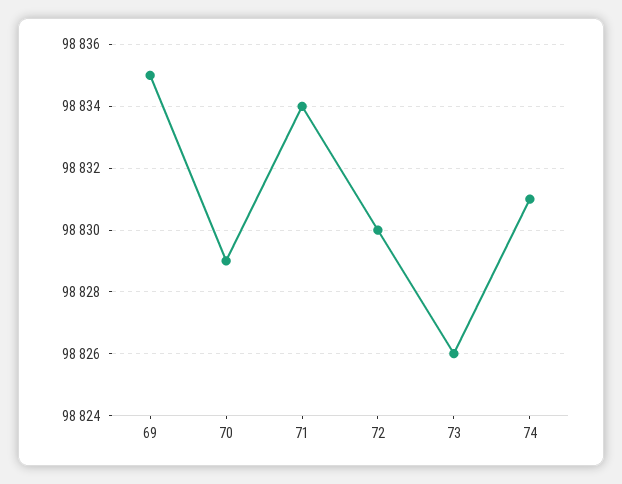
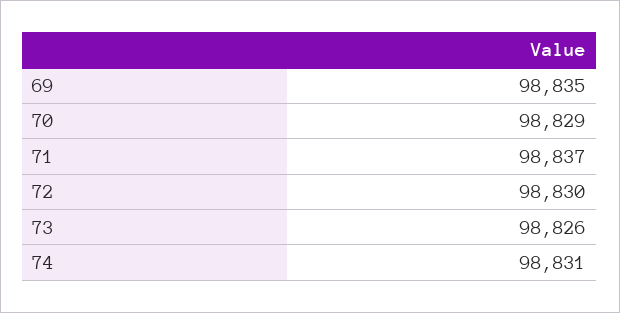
71: 98834 -> 98837

